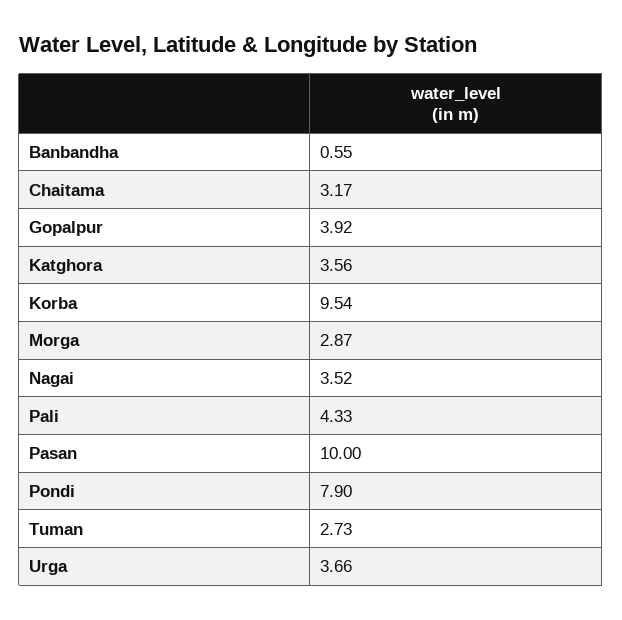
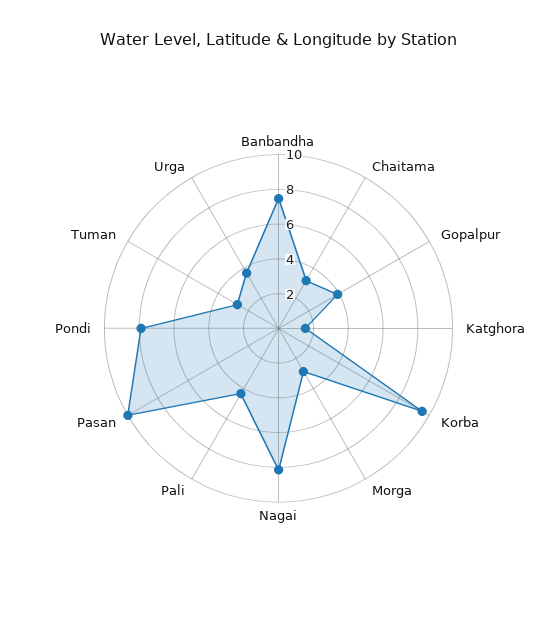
Banbandha: 0.55 -> 7.5
Katghora: 3.56 -> 1.5
Nagai: 3.52 -> 8

